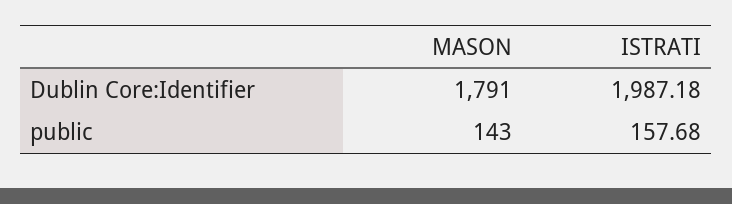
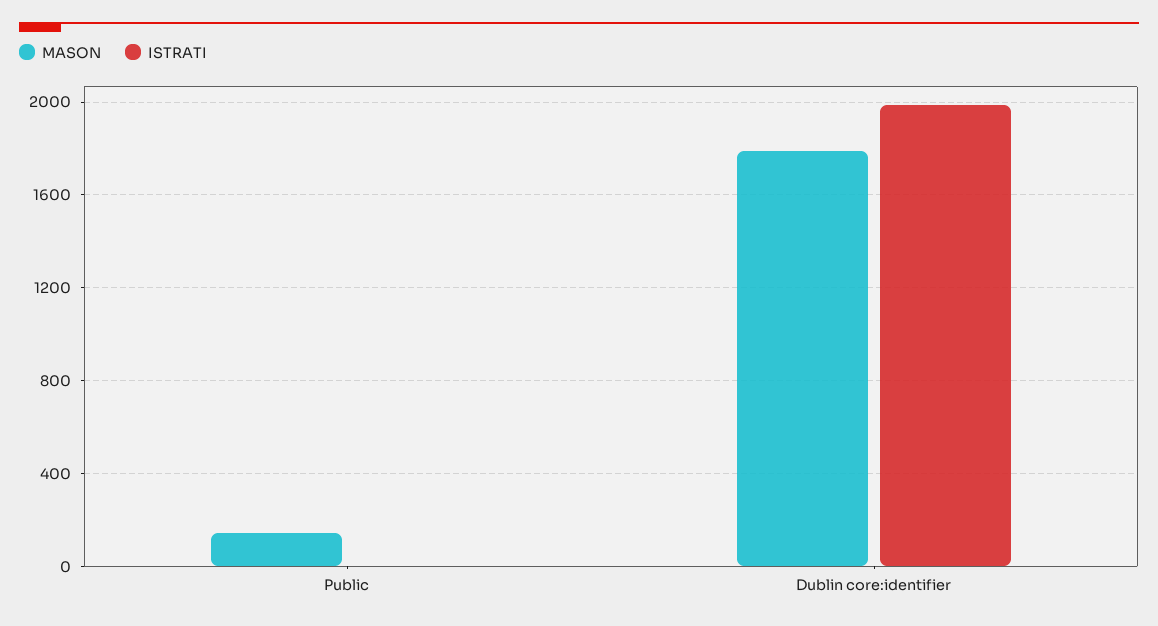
ISTRATI, public: 157.68 -> 0

